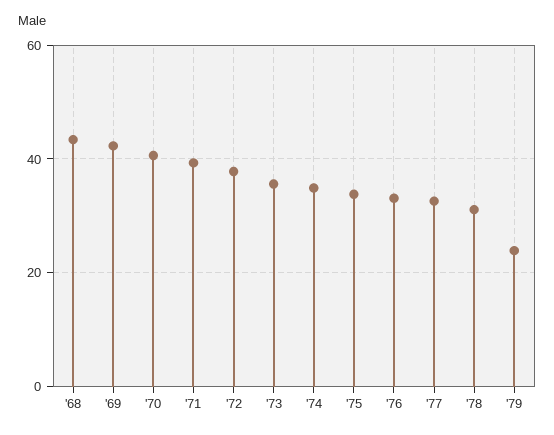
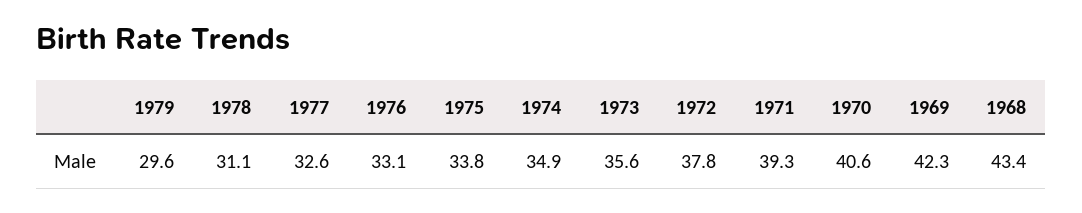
'79: 24 -> 29.6

